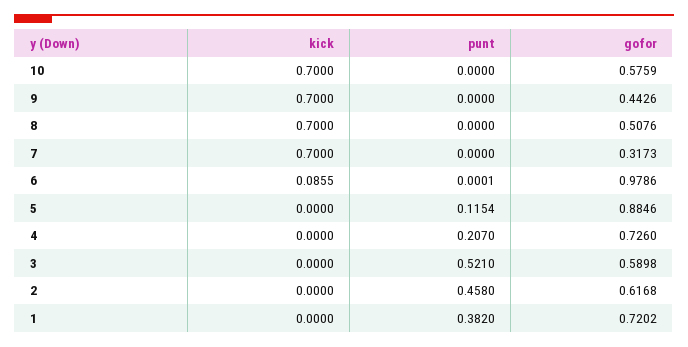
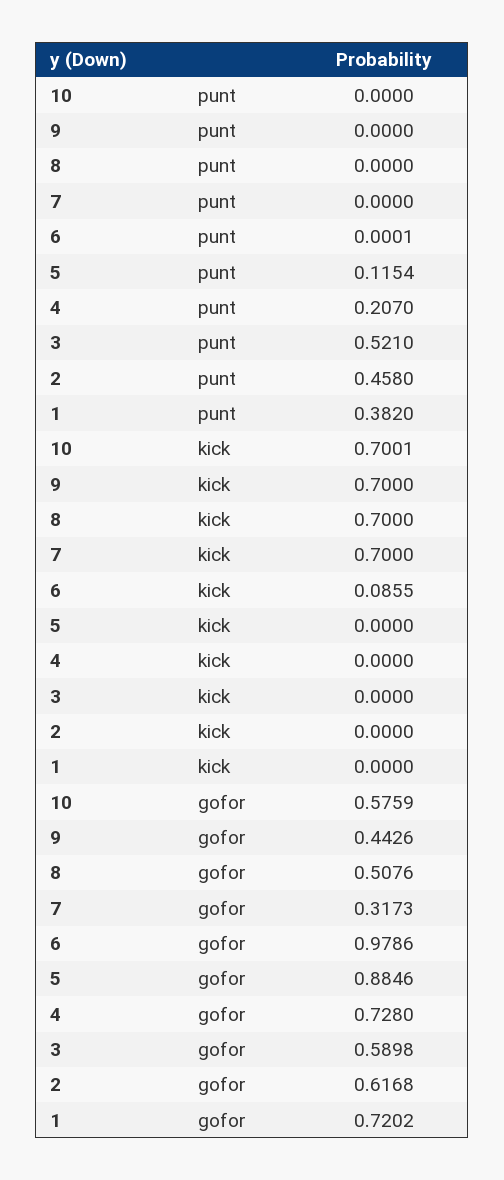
kick, 10: 0.7 -> 0.7001
gofor, 4: 0.726 -> 0.728

